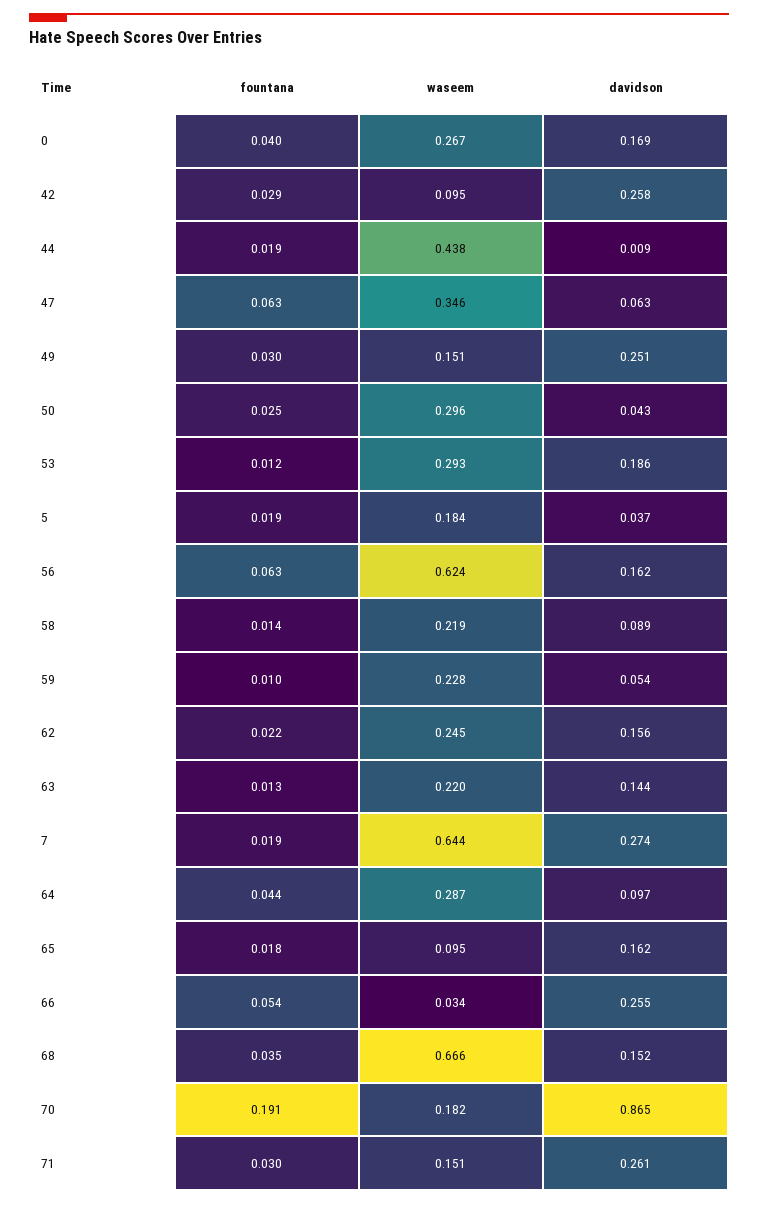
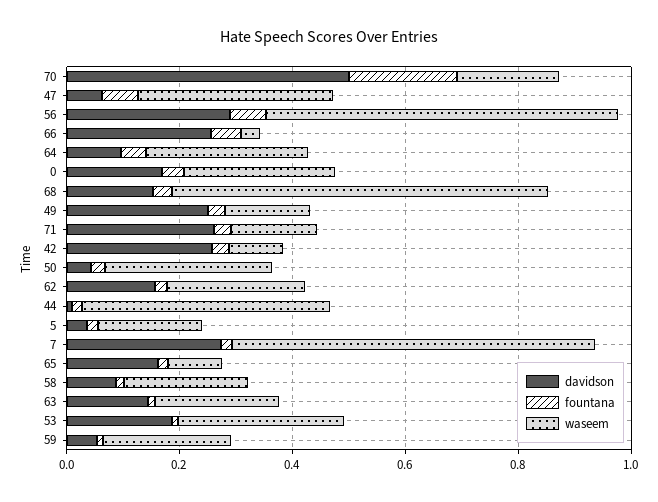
davidson, 56: 0.162 -> 0.3
davidson, 70: 0.865 -> 0.5

